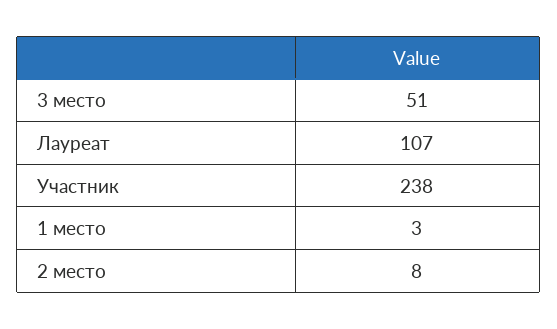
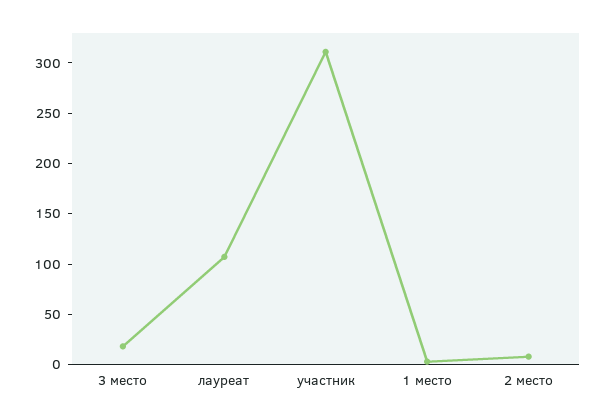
3 место: 51 -> 20
Участник: 238 -> 310

